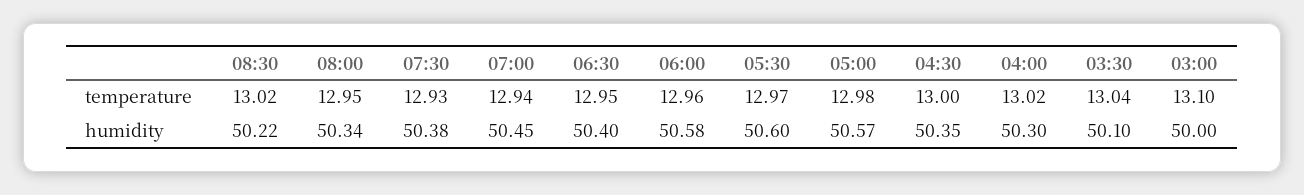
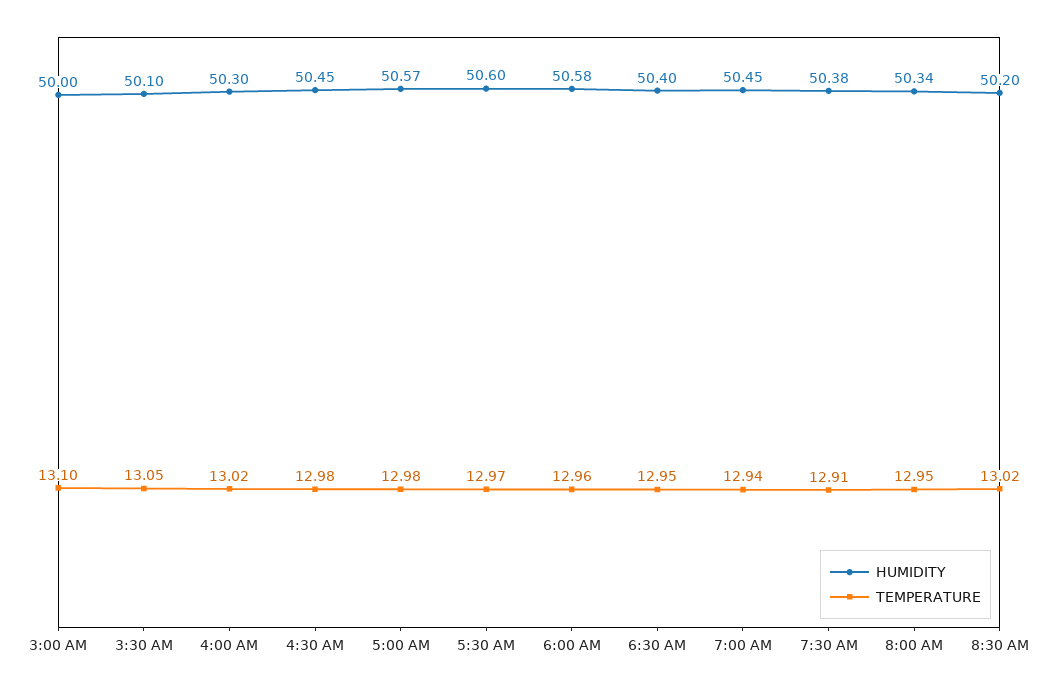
temperature, 07:30: 12.93 -> 12.91
temperature, 04:30: 13 -> 12.98
temperature, 03:30: 13.04 -> 13.05
humidity, 08:30: 50.22 -> 50.2
humidity, 04:30: 50.35 -> 50.45

